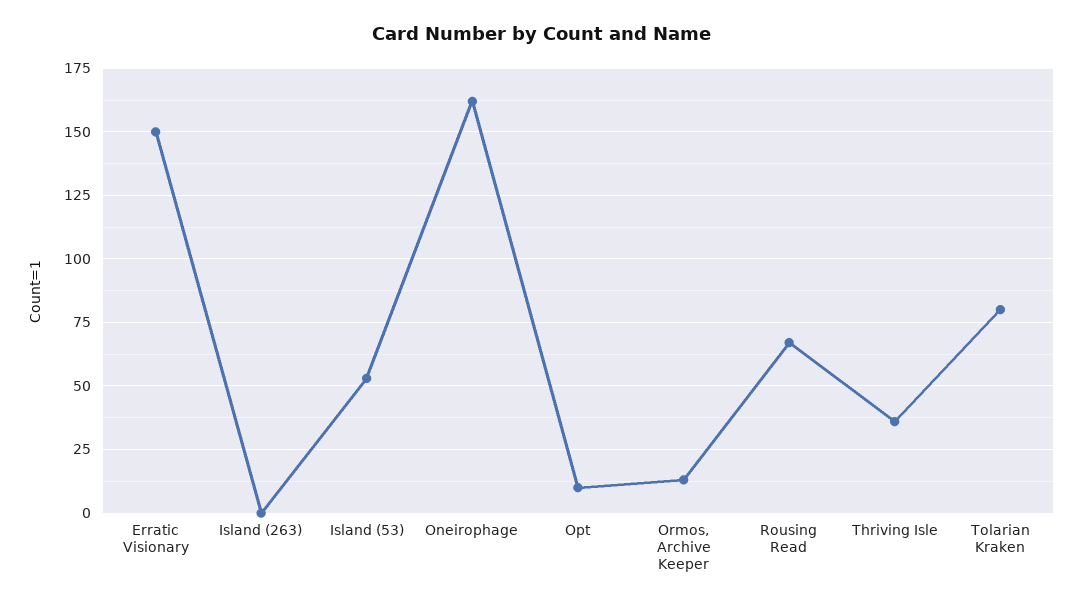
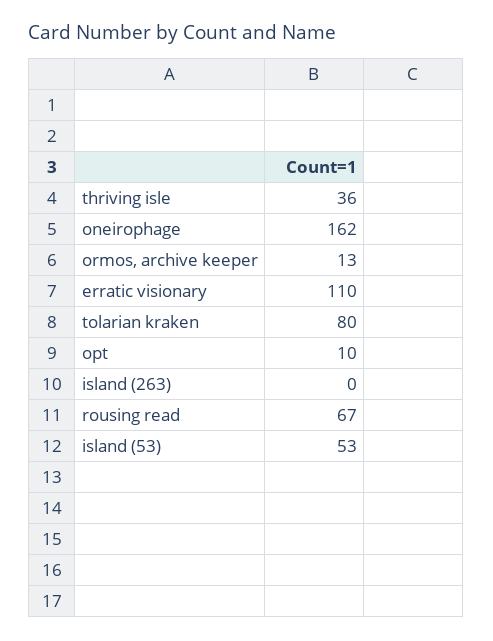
Erratic Visionary: 150 -> 110

